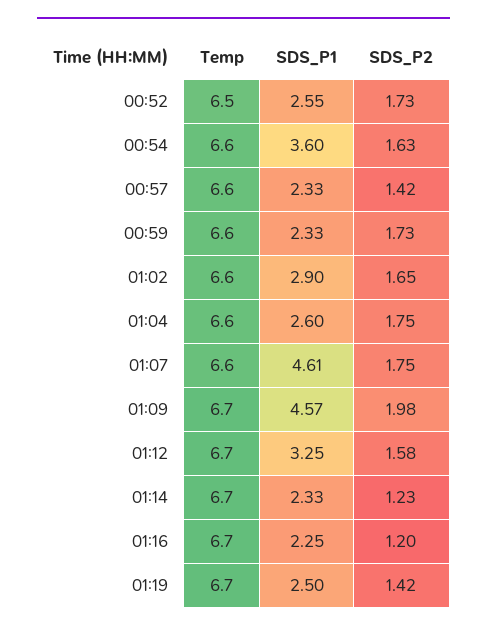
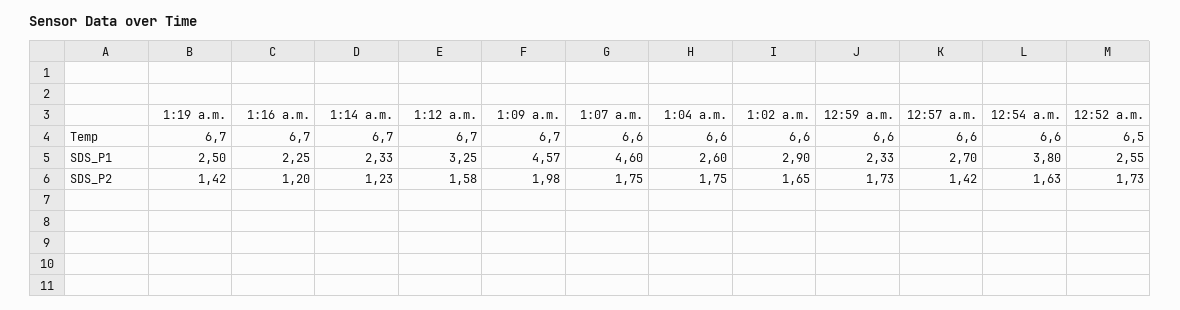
SDS_P1, 00:54: 3.6 -> 3.8
SDS_P1, 00:57: 2.33 -> 2.7
SDS_P1, 01:07: 4.61 -> 4.6

